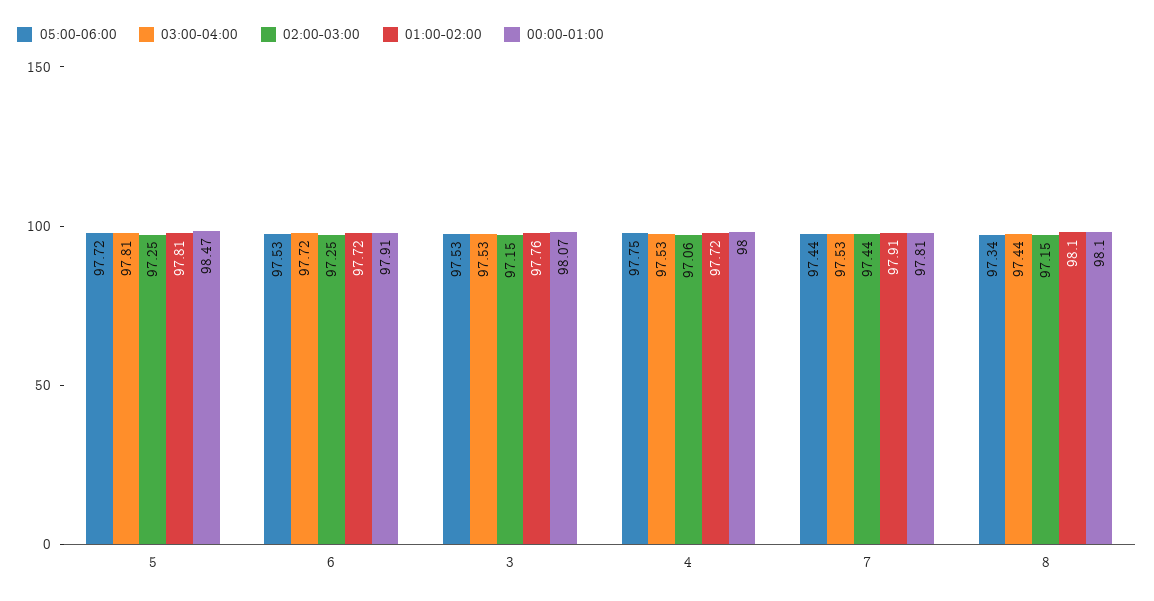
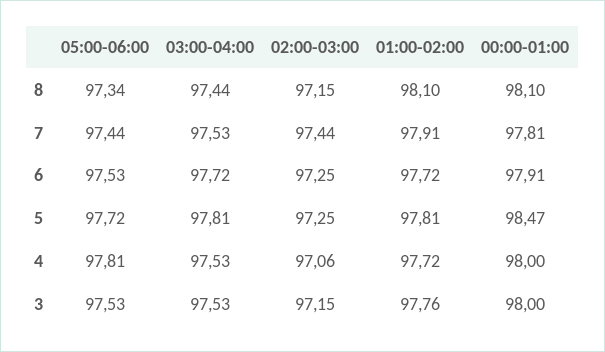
00:00-01:00, 3: 98.07 -> 98
05:00-06:00, 4: 97.75 -> 97.81

